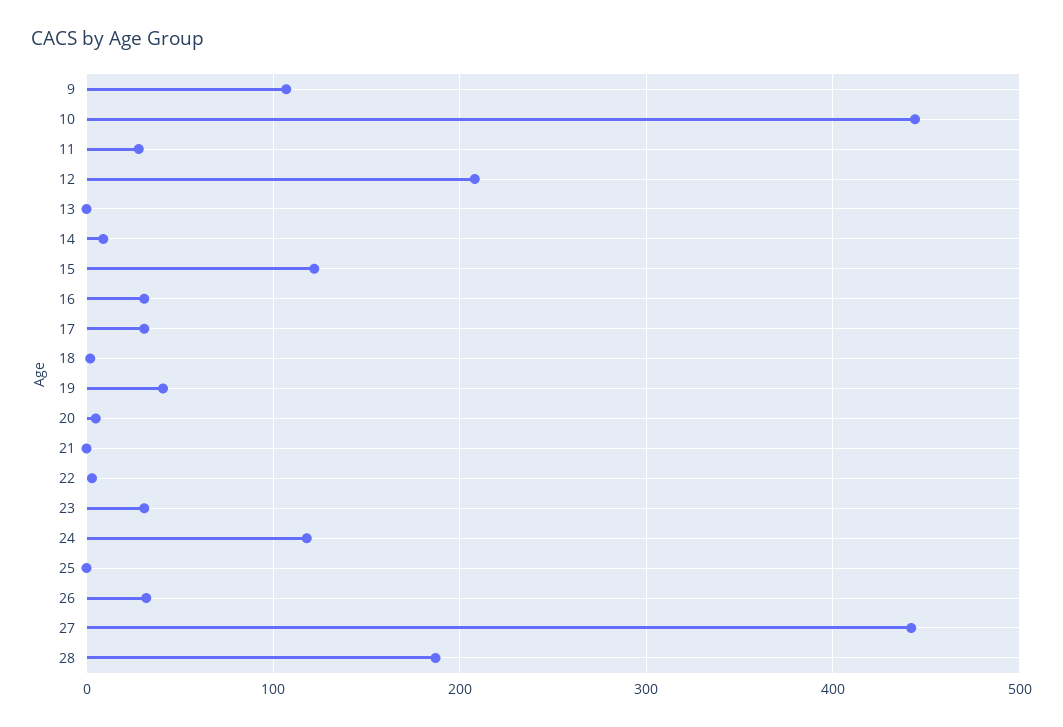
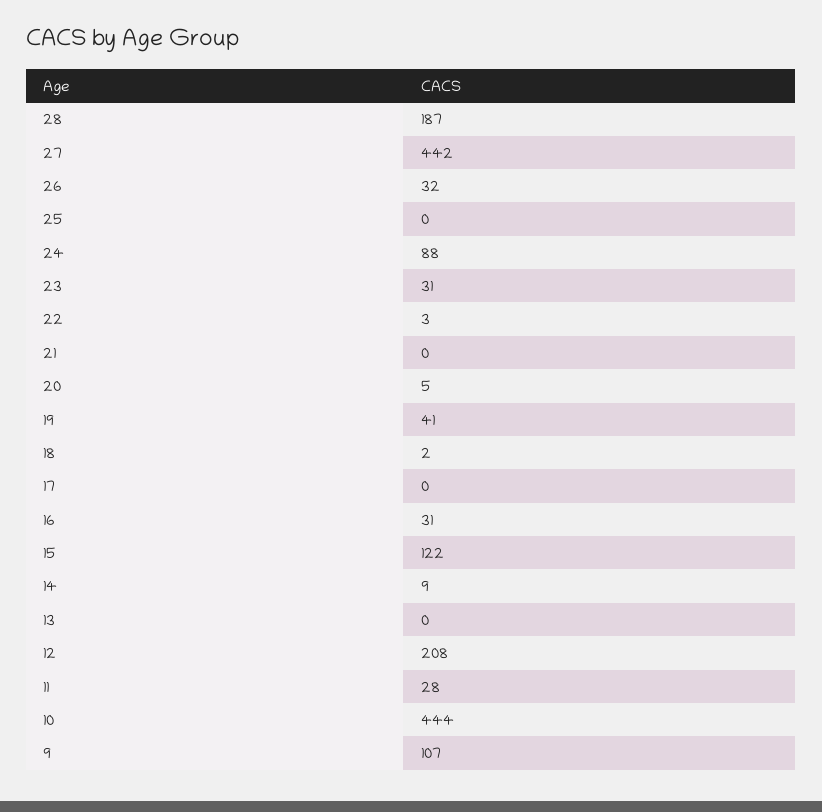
17: 30 -> 0
24: 120 -> 88

